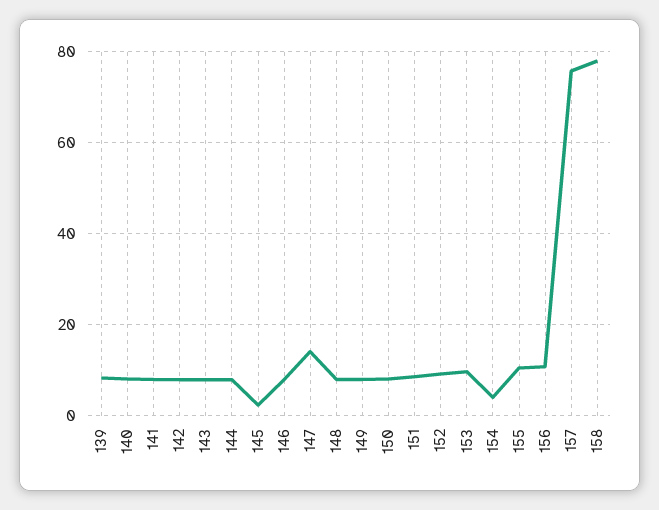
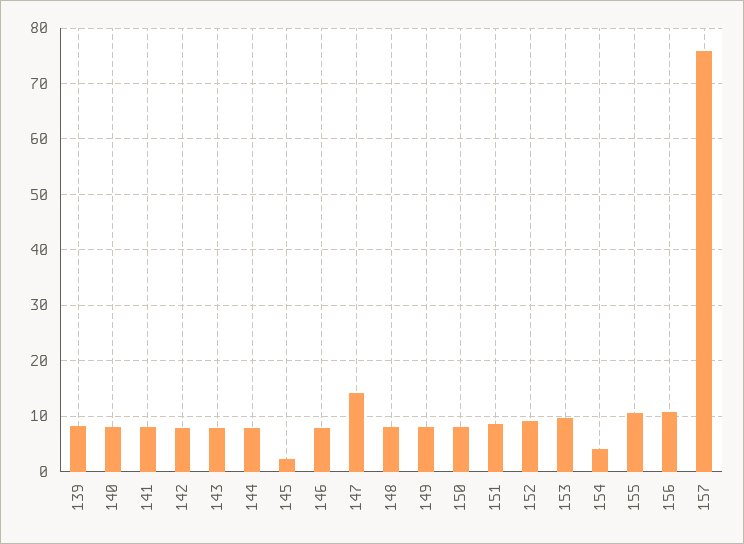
158: 78 -> none

